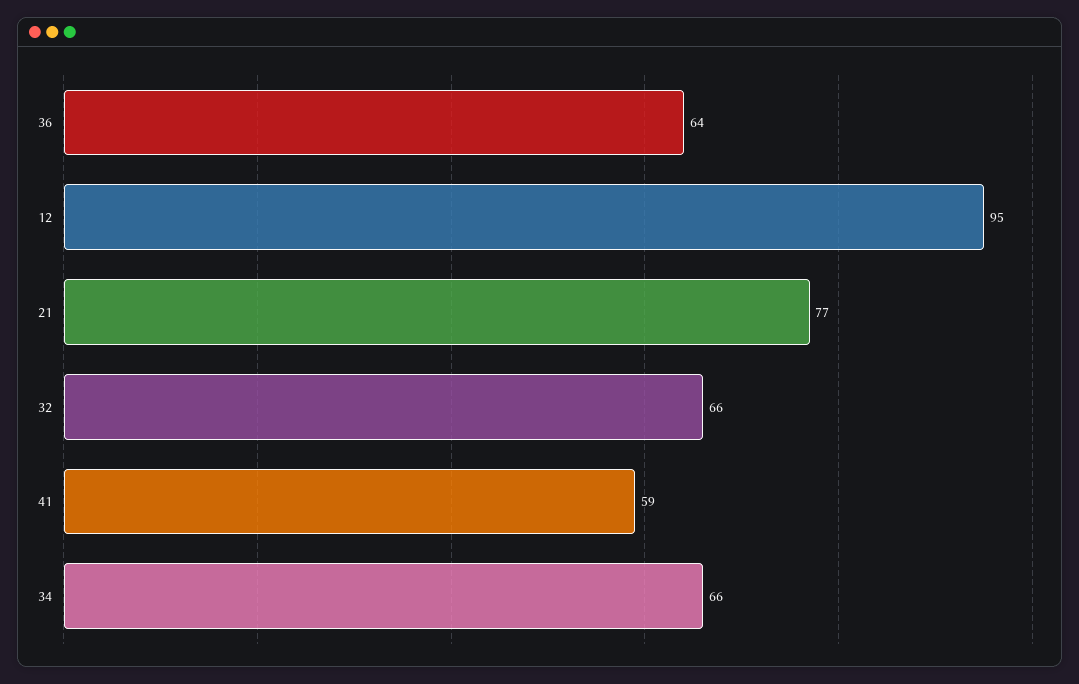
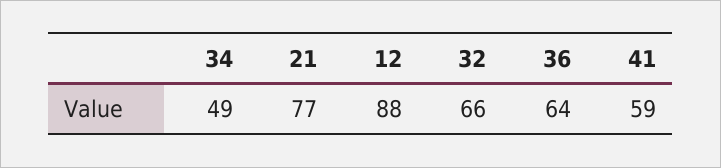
12: 95 -> 88
34: 66 -> 49

